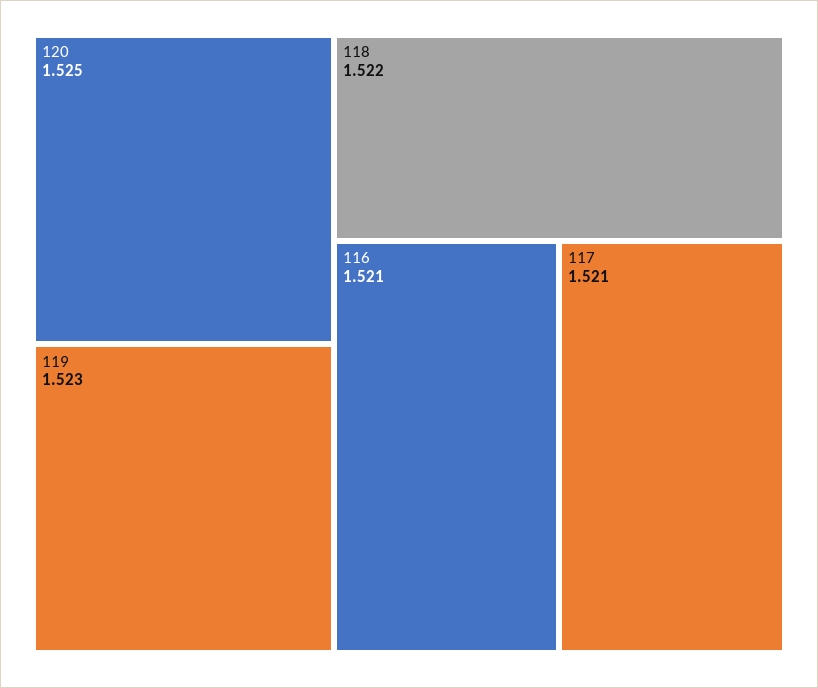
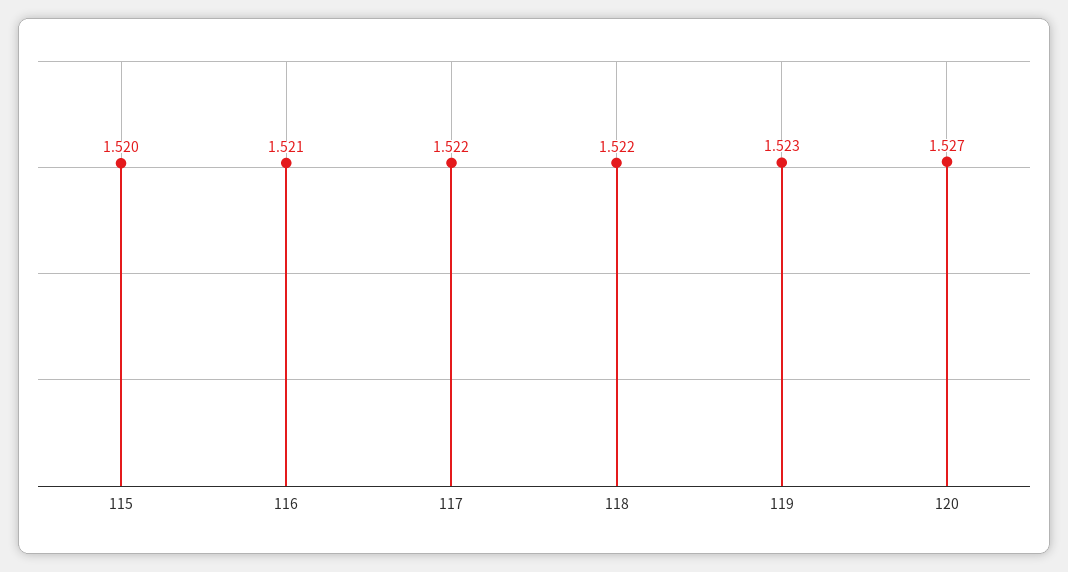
120: 1.525 -> 1.527
117: 1.521 -> 1.522
115: none -> 1.52

